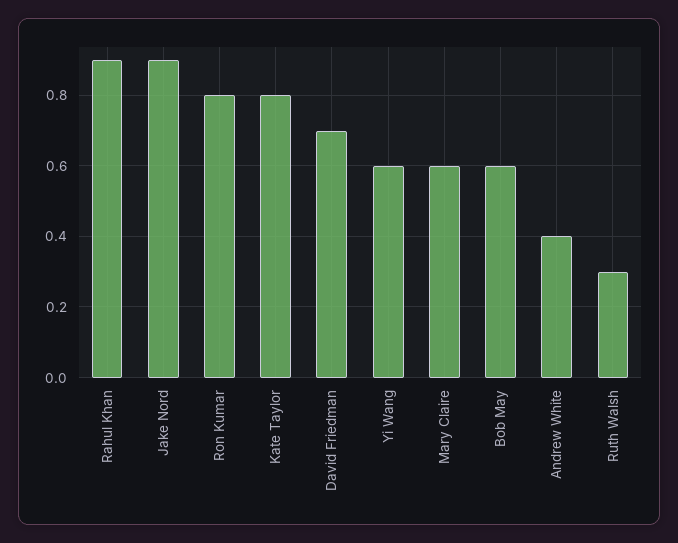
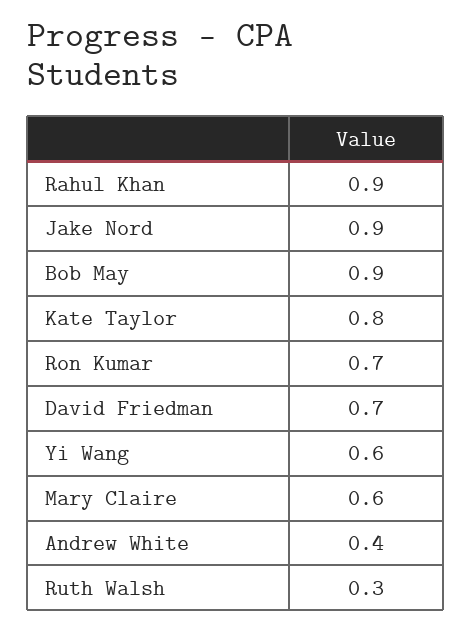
Ron Kumar: 0.8 -> 0.7
Bob May: 0.6 -> 0.9

